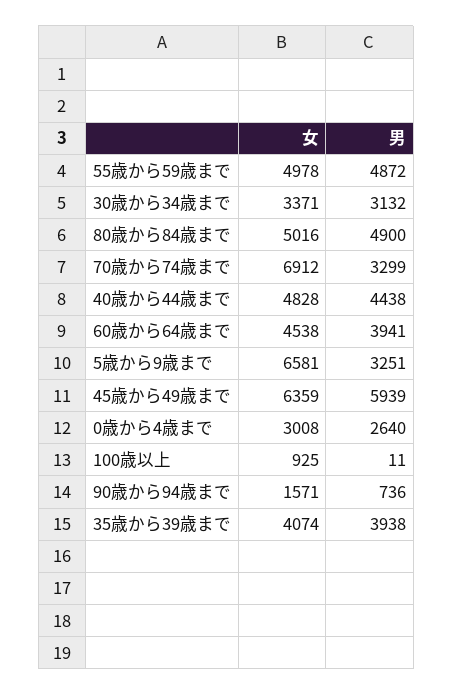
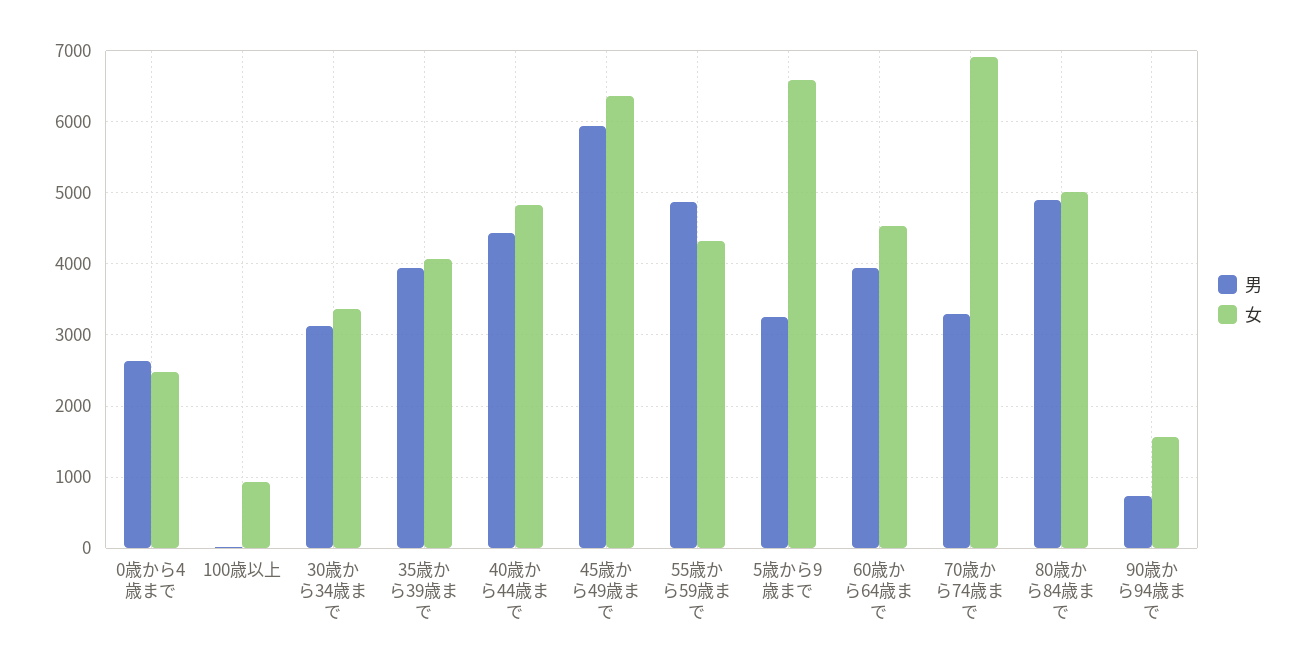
女, 55歳から59歳まで: 4978 -> 4300
女, 0歳から4歳まで: 3008 -> 2500

